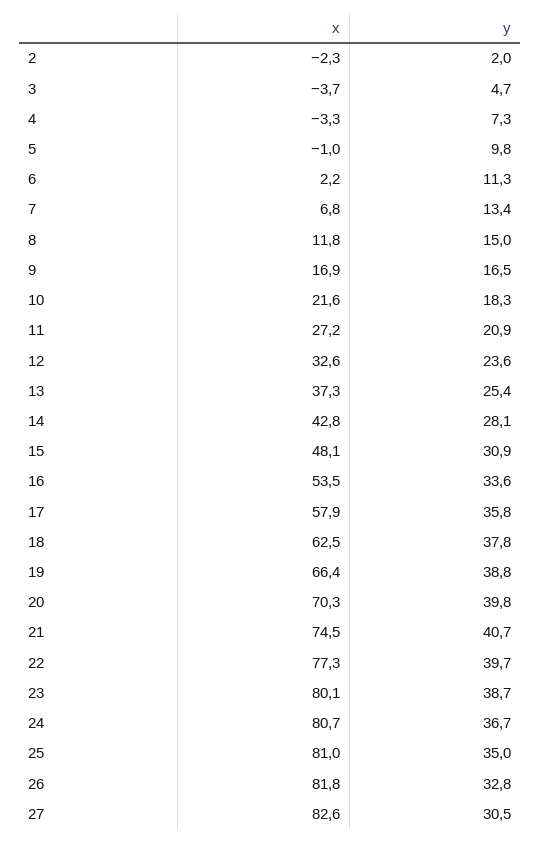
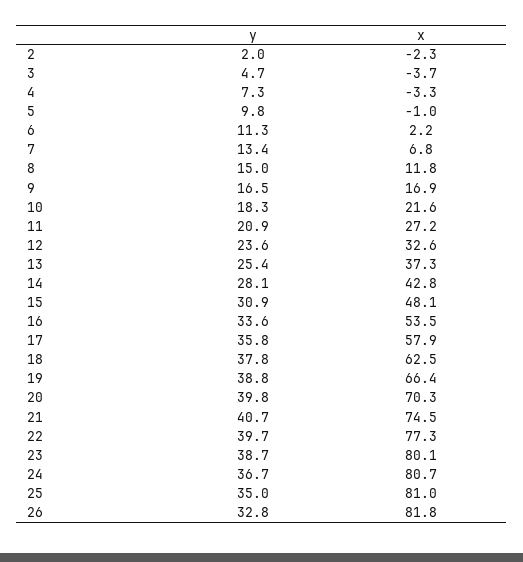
x, 27: 82.6 -> none
y, 27: 30.5 -> none

